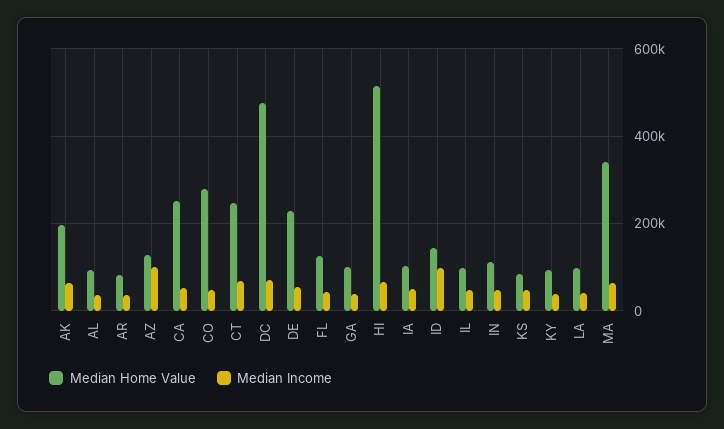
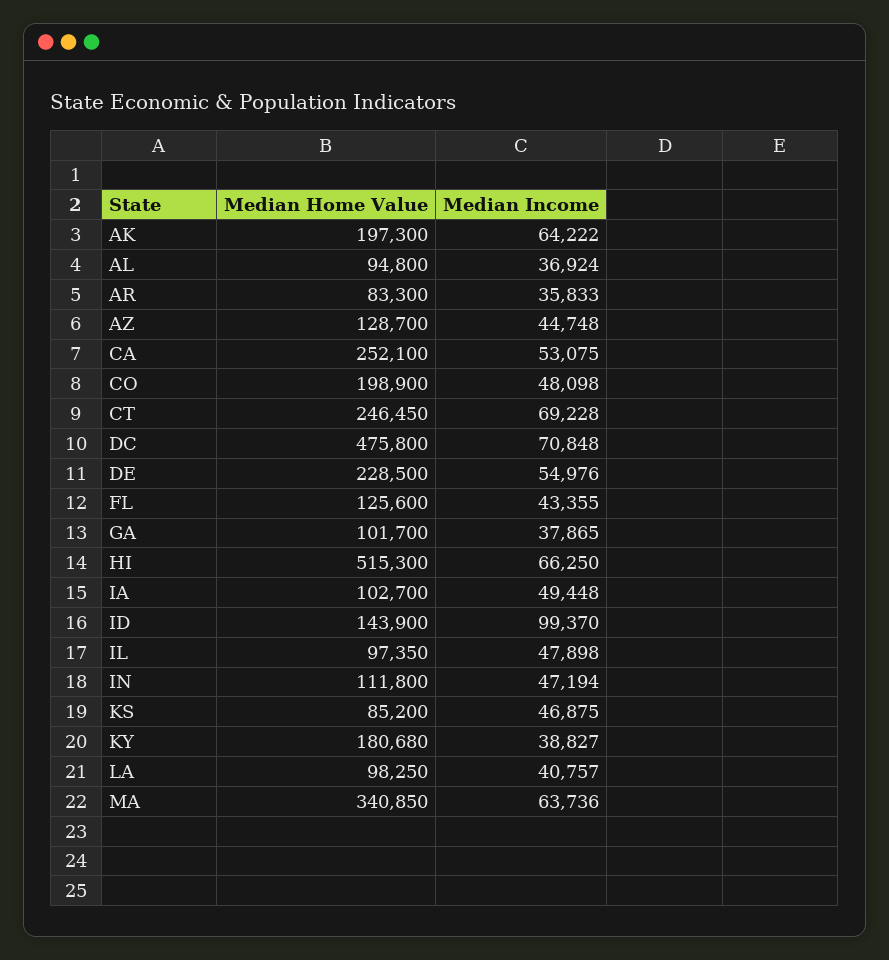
Median Income, AZ: 100000 -> 44748
Median Home Value, CO: 280000 -> 198900
Median Home Value, KY: 100000 -> 180680

